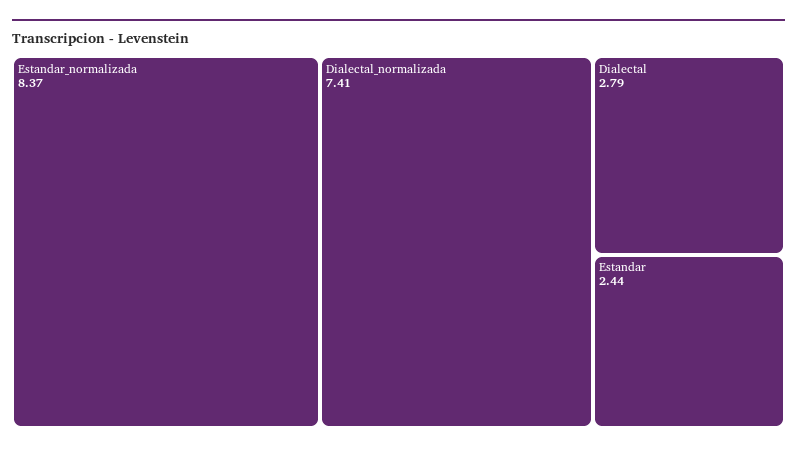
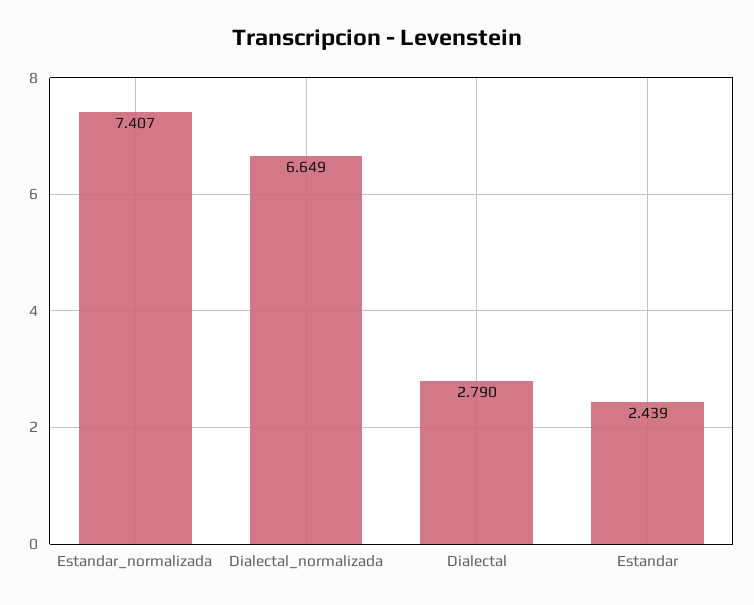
Estandar_normalizada: 8.37 -> 7.407
Dialectal_normalizada: 7.41 -> 6.649

